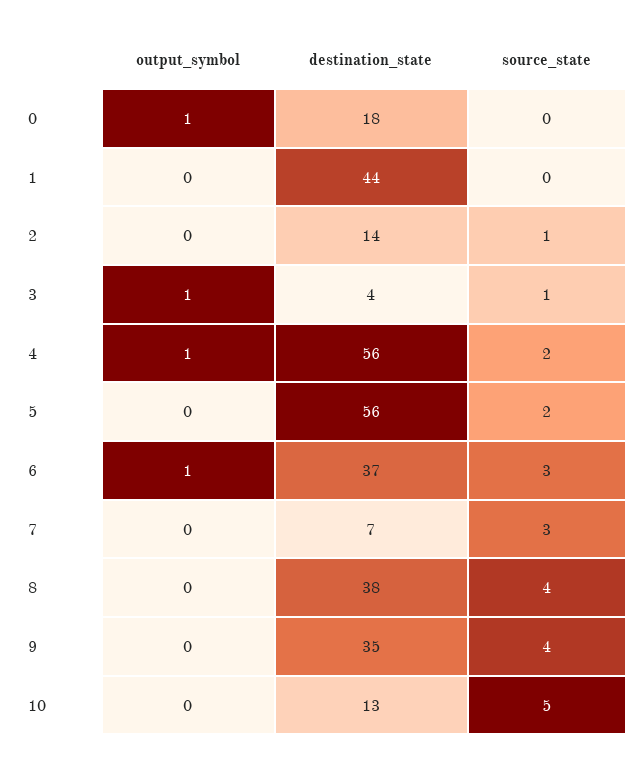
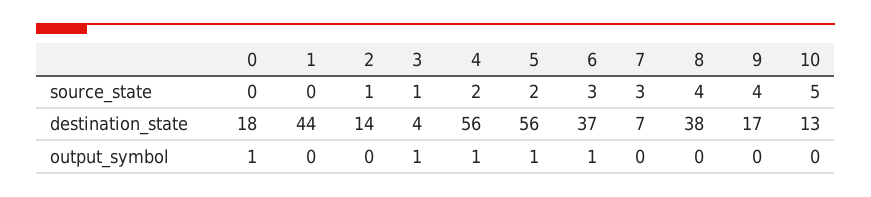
output_symbol, 5: 0 -> 1
destination_state, 9: 35 -> 17

